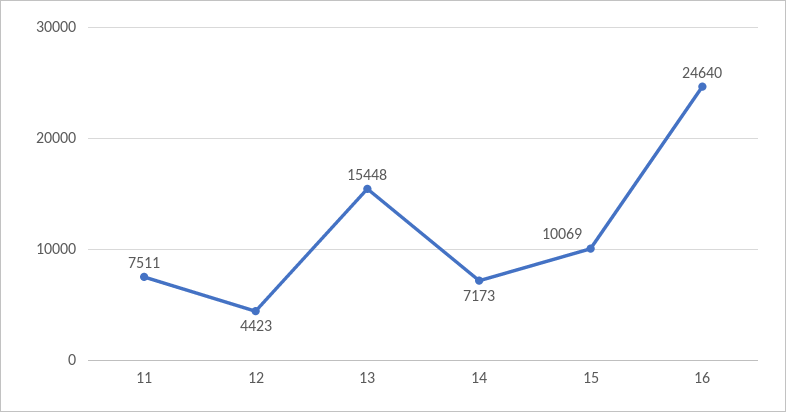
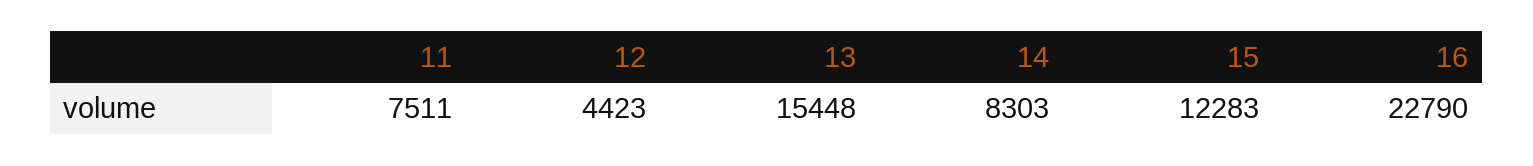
14: 7173 -> 8303
15: 10069 -> 12283
16: 24640 -> 22790

